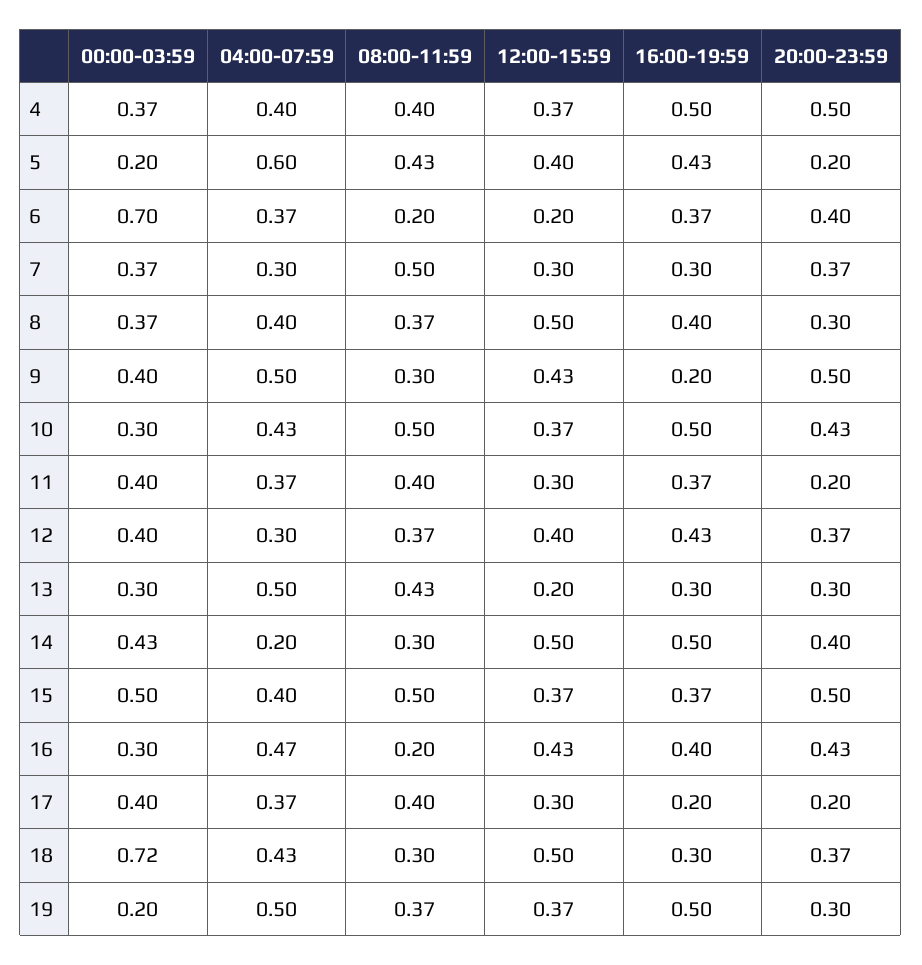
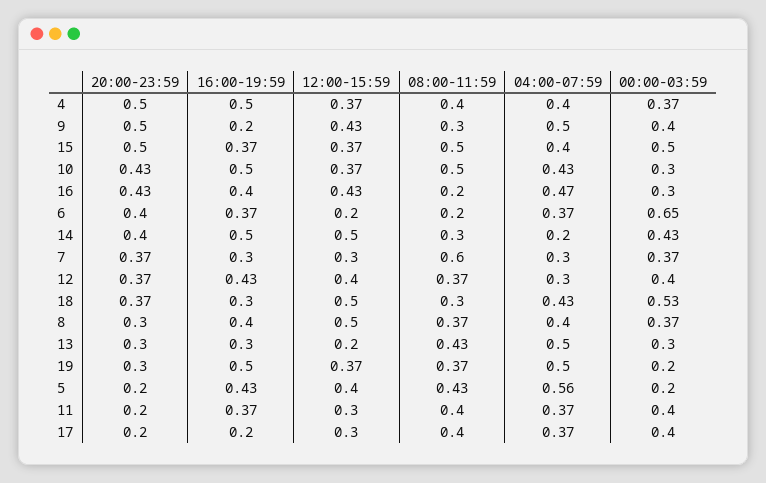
04:00-07:59, 5: 0.6 -> 0.56
00:00-03:59, 6: 0.7 -> 0.65
08:00-11:59, 7: 0.5 -> 0.6
00:00-03:59, 18: 0.72 -> 0.53

